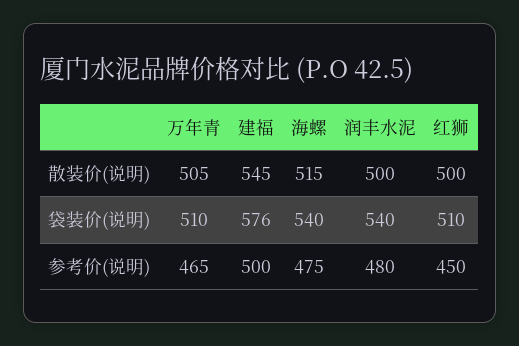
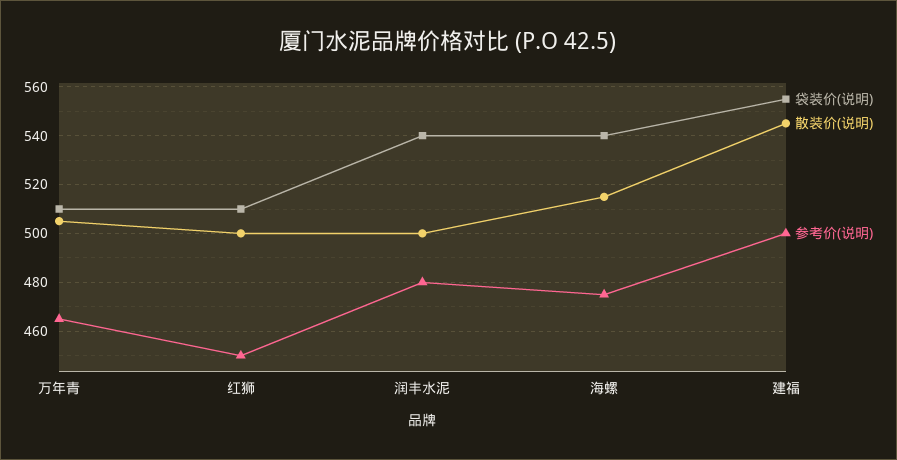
袋装价(说明), 建福: 576 -> 555

